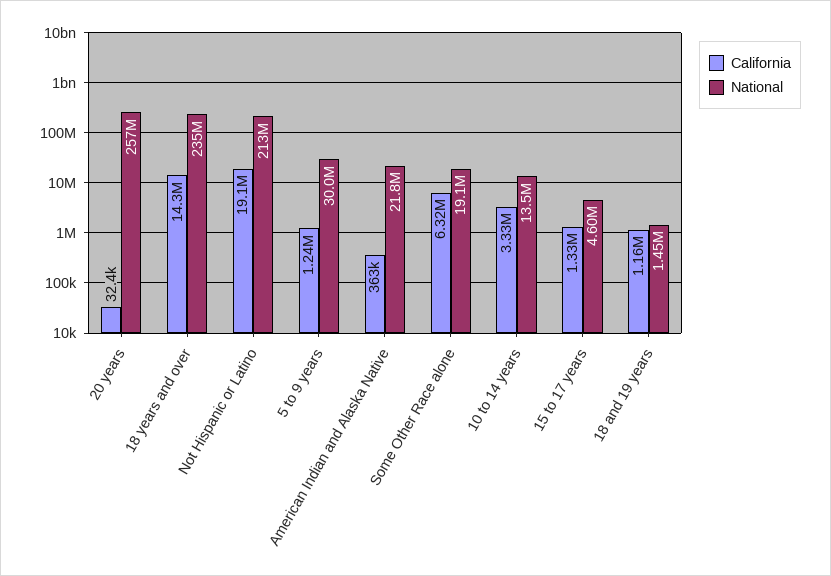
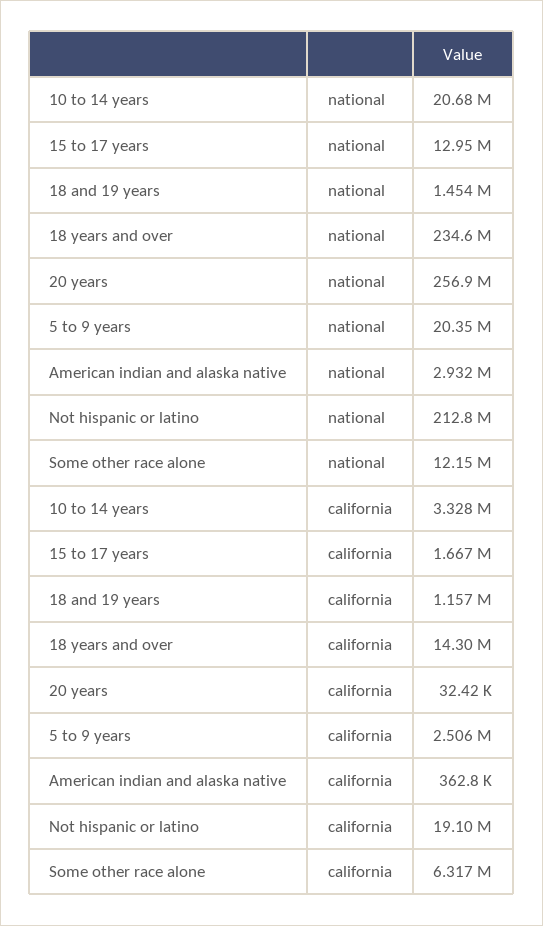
California, 5 to 9 years: 1240000 -> 2506000
National, 5 to 9 years: 30000000 -> 20350000
National, American Indian and Alaska Native: 21800000 -> 2932000
National, Some Other Race alone: 19100000 -> 12150000
National, 10 to 14 years: 13500000 -> 20680000
California, 15 to 17 years: 1330000 -> 1667000
National, 15 to 17 years: 4600000 -> 12950000

